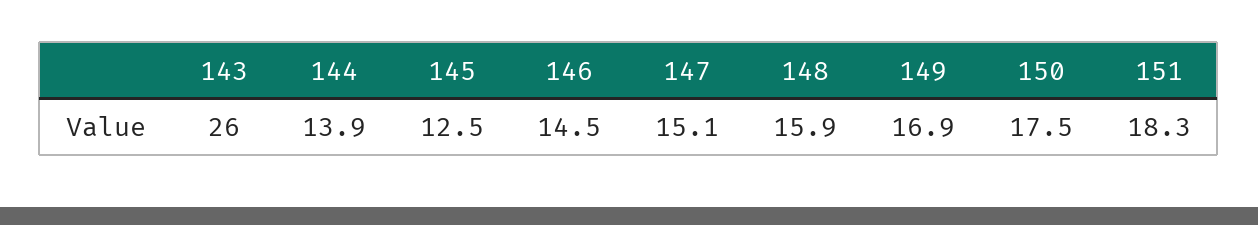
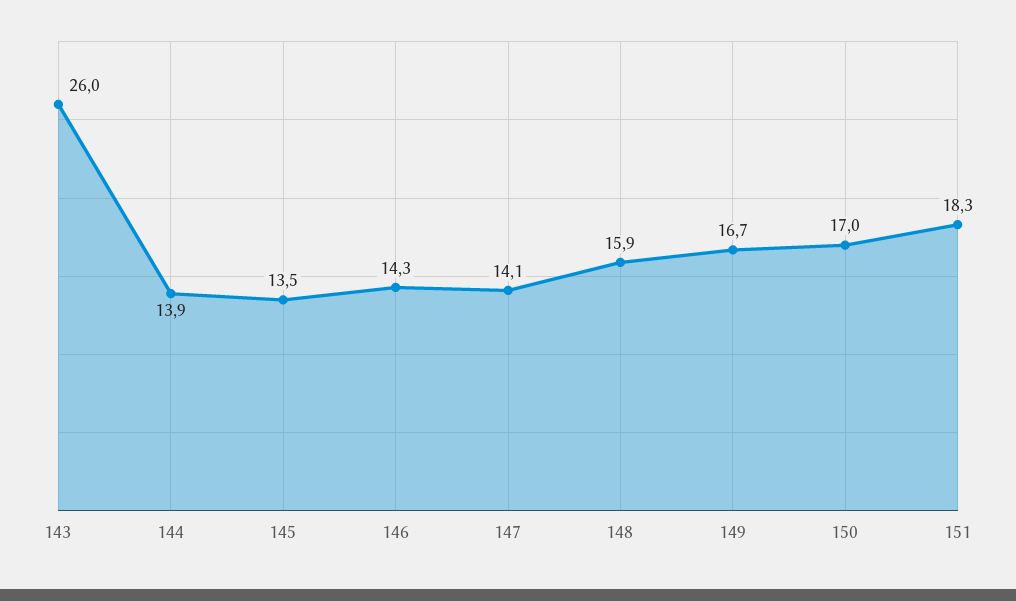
145: 12.5 -> 13.5
146: 14.5 -> 14.3
147: 15.1 -> 14.1
149: 16.9 -> 16.7
150: 17.5 -> 17

